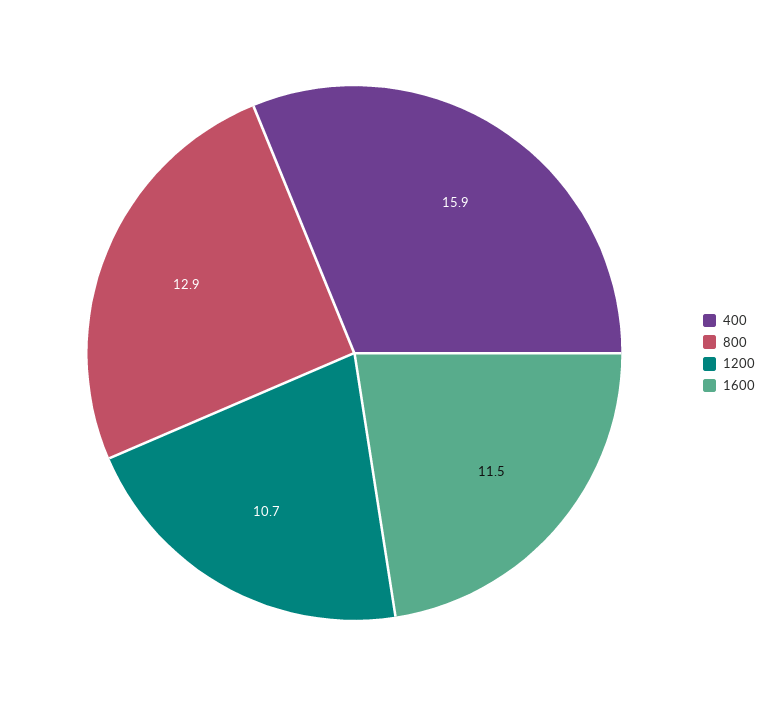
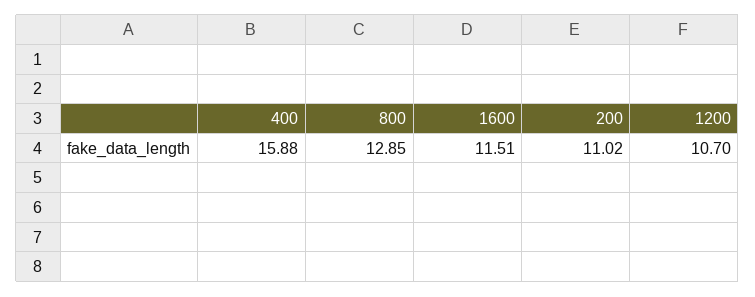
200: none -> 11.02

